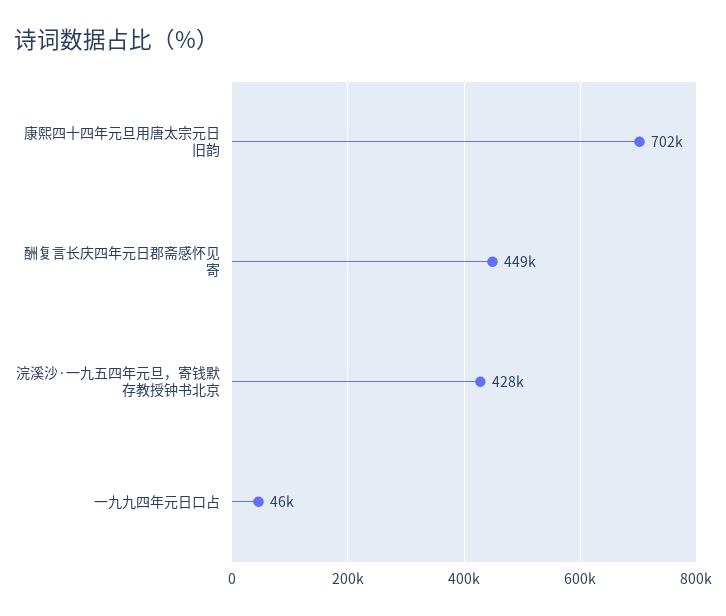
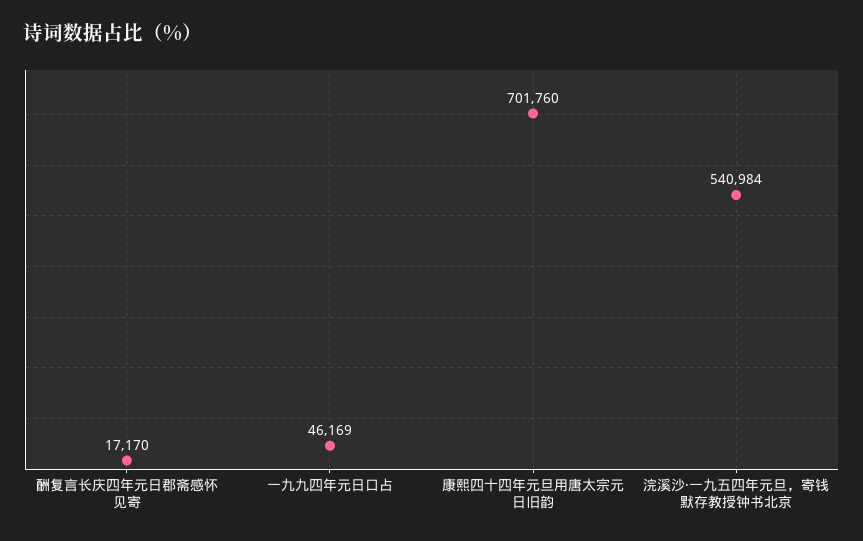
酬复言长庆四年元日郡斋感怀见寄: 449000 -> 17170
浣溪沙·一九五四年元旦，寄钱默存教授钟书北京: 428000 -> 540984

